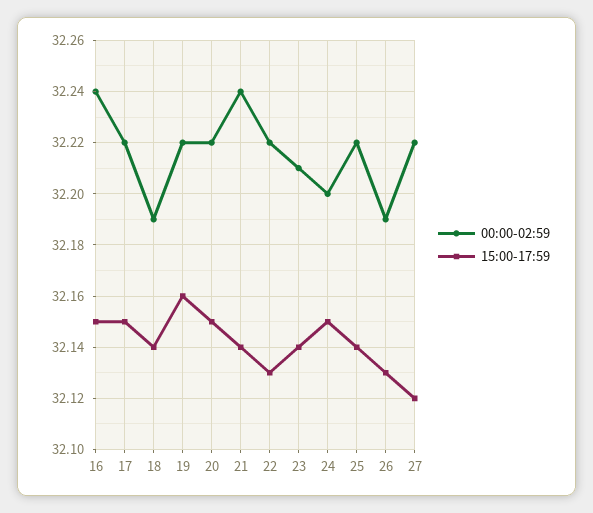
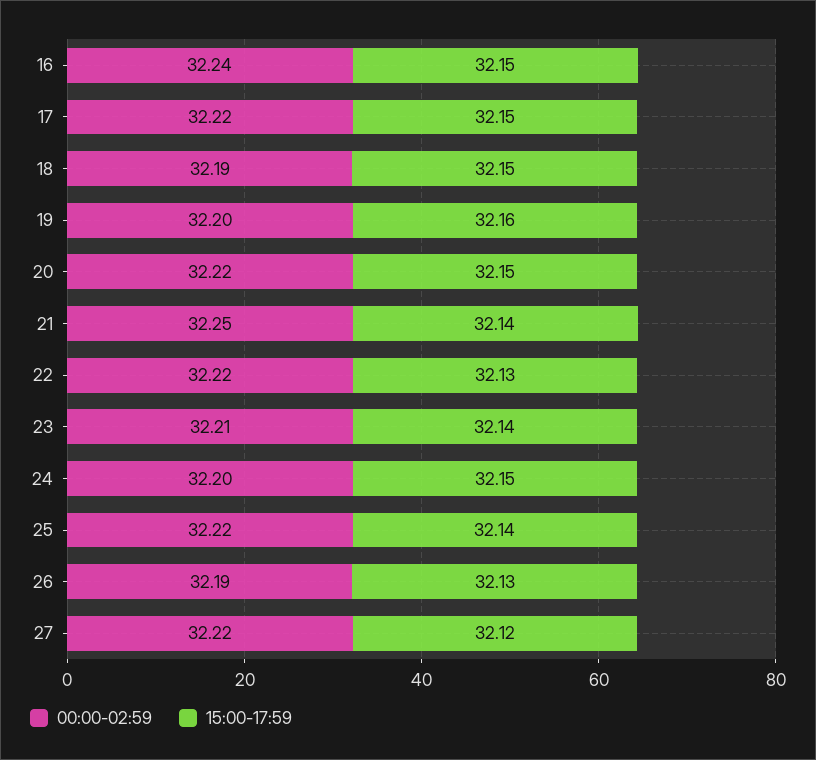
15:00-17:59, 18: 32.14 -> 32.15
00:00-02:59, 19: 32.22 -> 32.2
00:00-02:59, 21: 32.24 -> 32.25

